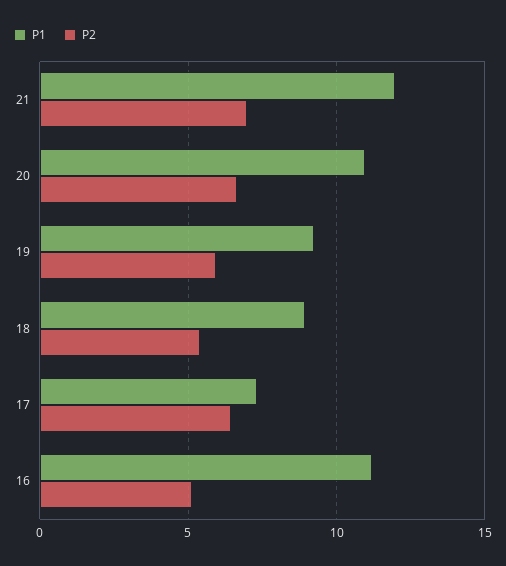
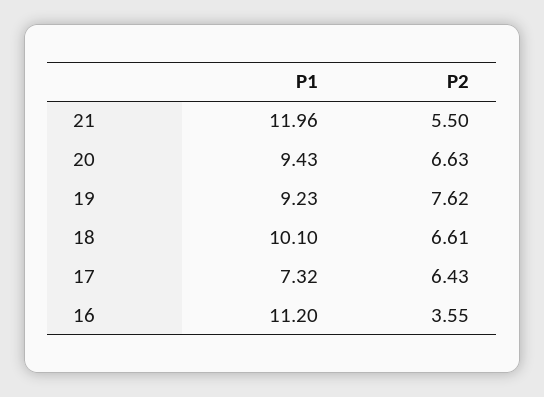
P2, 21: 7 -> 5.5
P1, 20: 11 -> 9.43
P2, 19: 6 -> 7.62
P1, 18: 9 -> 10.1
P2, 18: 5.5 -> 6.61
P2, 16: 5 -> 3.55

